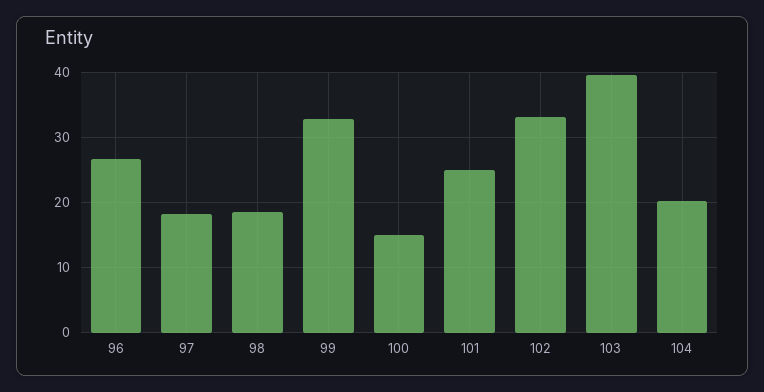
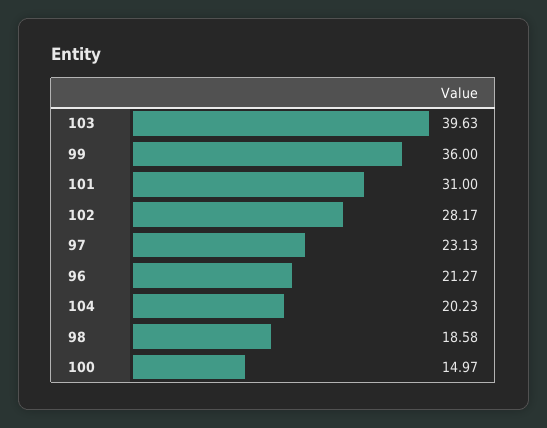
96: 27 -> 21.27
97: 18 -> 23.13
99: 33 -> 36
101: 25 -> 31
102: 33 -> 28.17

